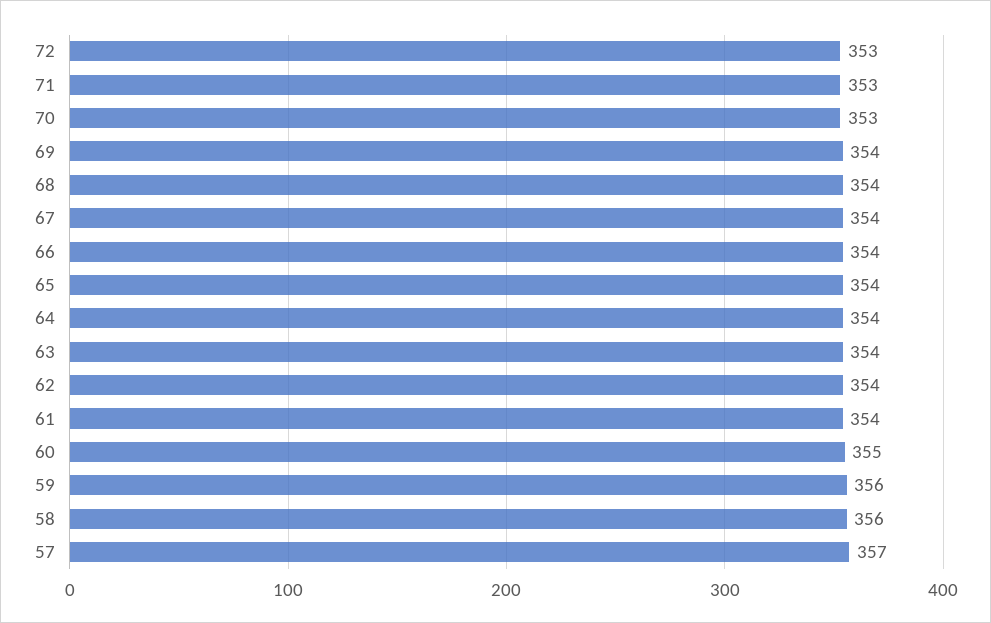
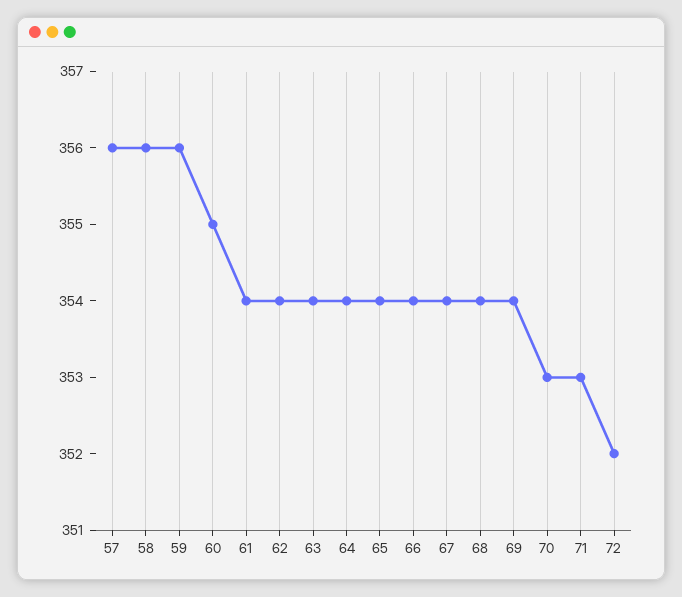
72: 353 -> 352
57: 357 -> 356

